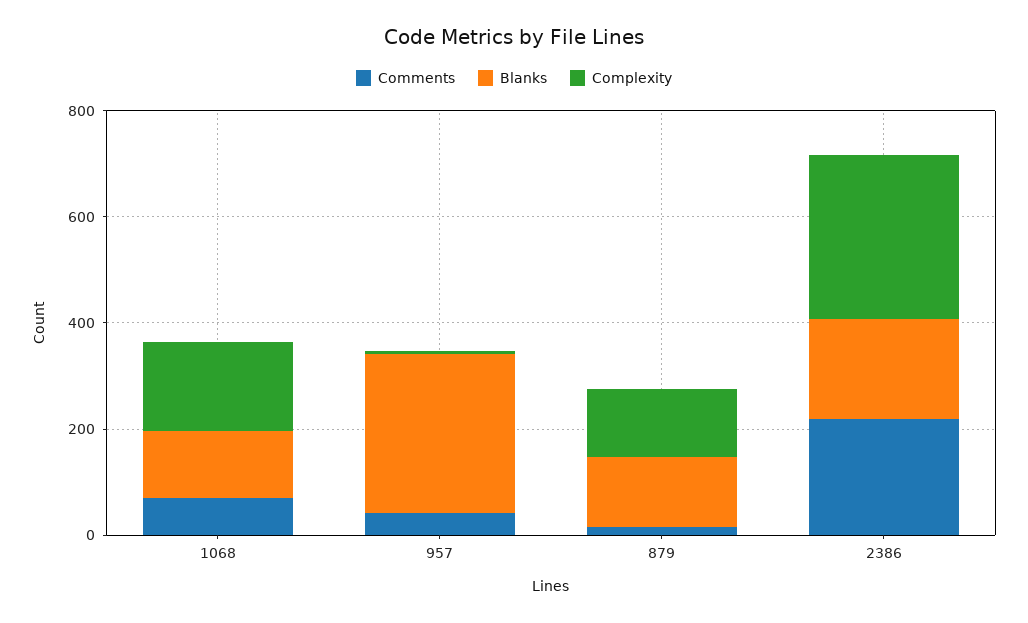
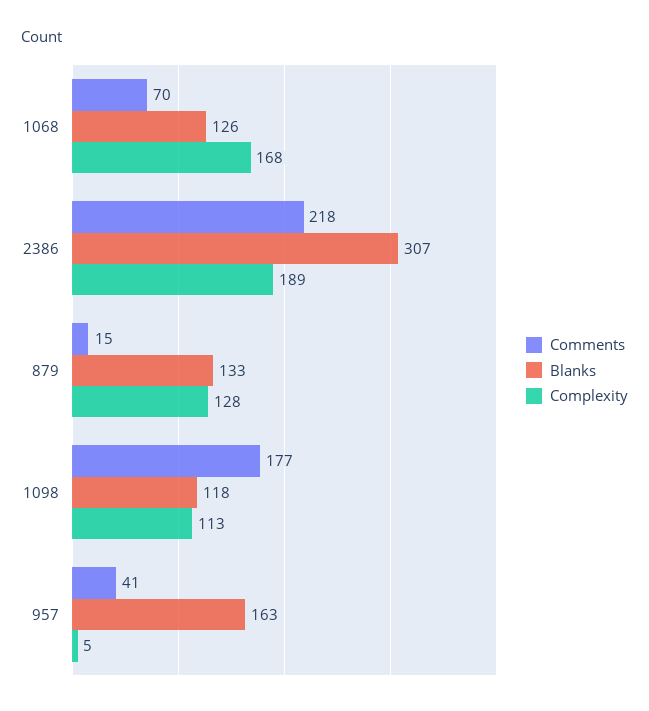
Blanks, 957: 300 -> 163
Blanks, 2386: 200 -> 307
Complexity, 2386: 300 -> 189
Comments, 1098: none -> 177
Blanks, 1098: none -> 118
Complexity, 1098: none -> 113

